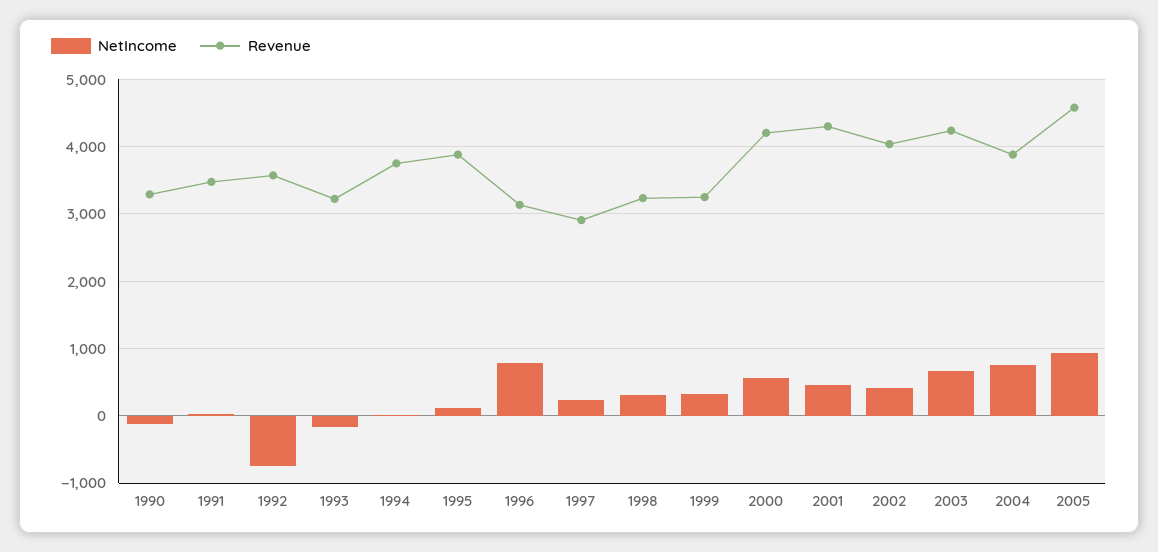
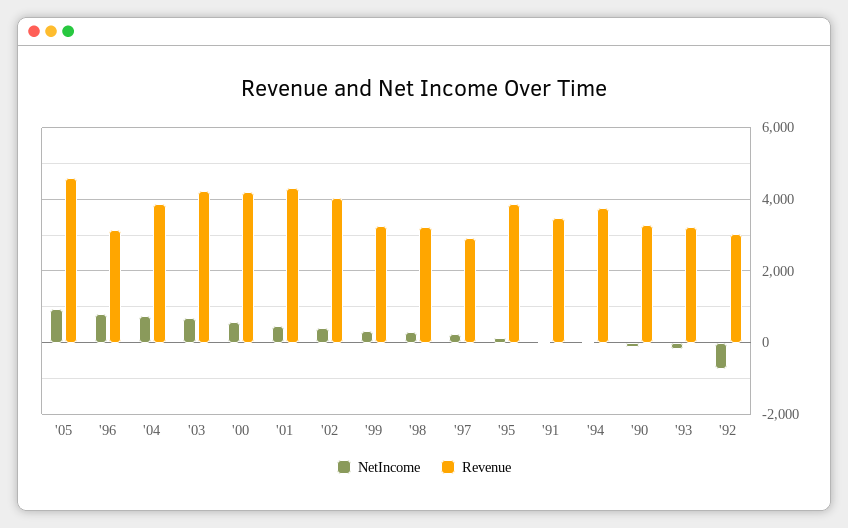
Revenue, 1992: 3600 -> 3000

